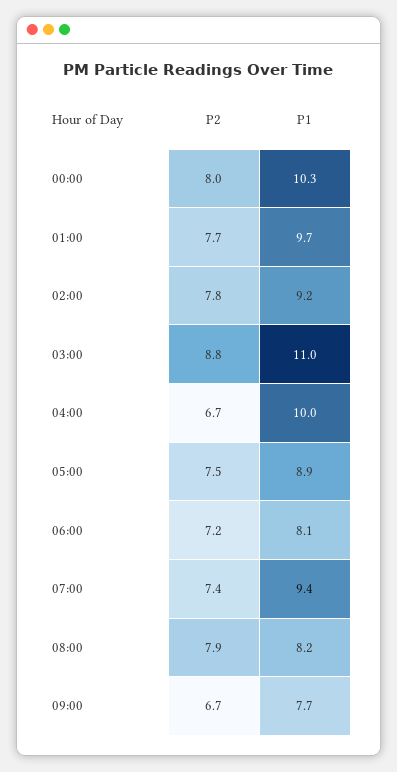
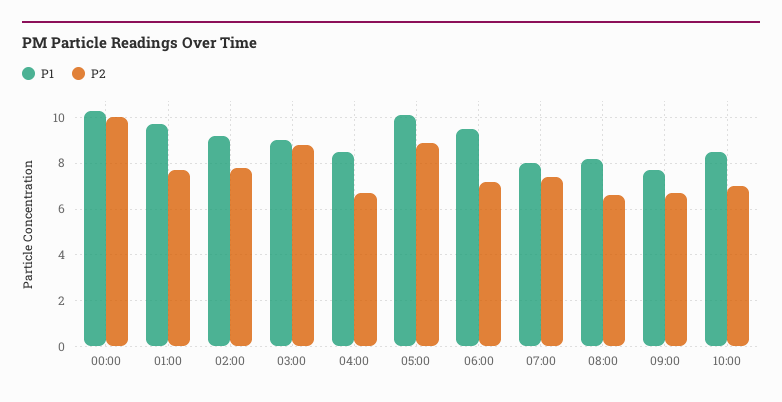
P2, 00:00: 8 -> 10
P1, 03:00: 11 -> 9
P1, 04:00: 10 -> 8.5
P2, 05:00: 7.5 -> 9
P1, 05:00: 8.9 -> 10
P1, 06:00: 8.1 -> 9.5
P1, 07:00: 9.4 -> 8
P2, 08:00: 7.9 -> 6.5
P1, 10:00: none -> 8.5
P2, 10:00: none -> 7

